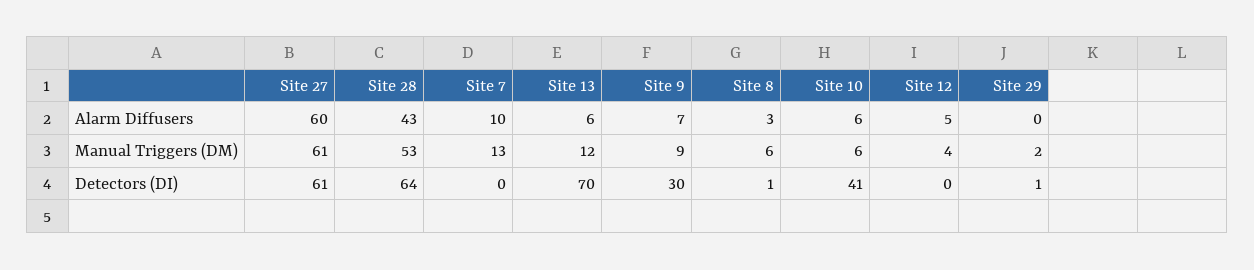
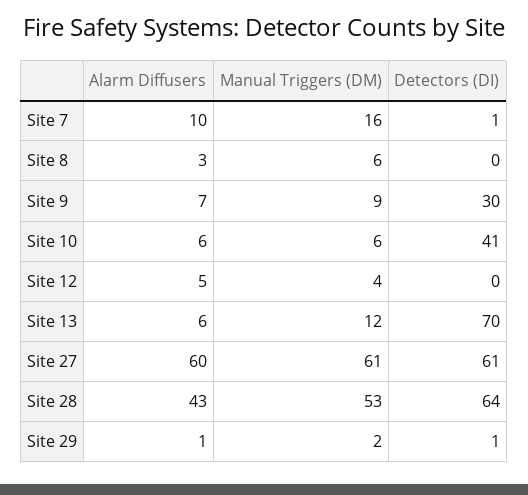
Site 29, Alarm Diffusers: 0 -> 1
Site 7, Manual Triggers (DM): 13 -> 16
Site 7, Detectors (DI): 0 -> 1
Site 8, Detectors (DI): 1 -> 0

